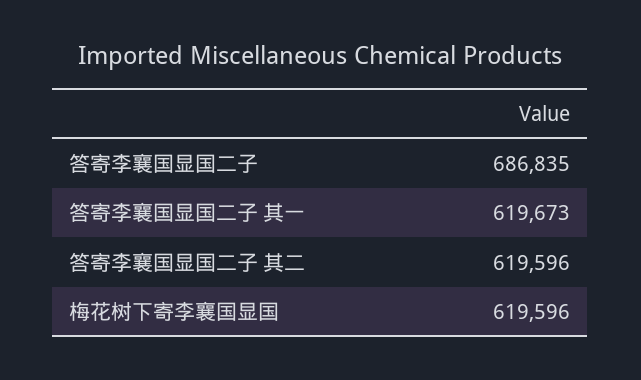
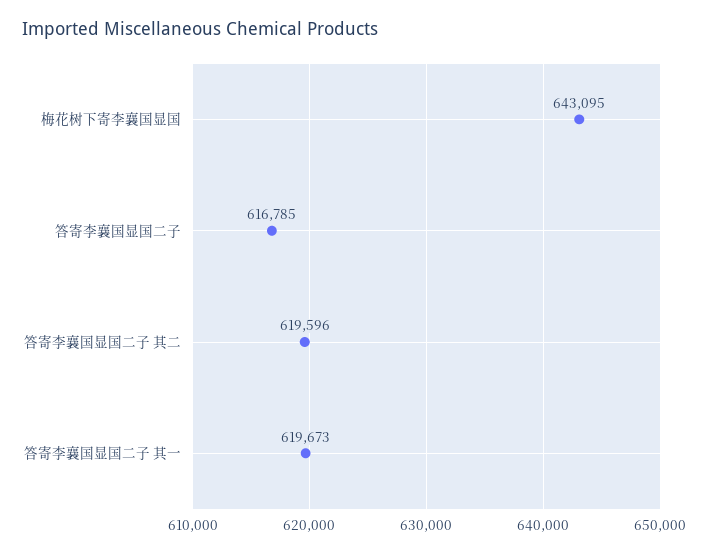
答寄李襄国显国二子: 686835 -> 616785
梅花树下寄李襄国显国: 619596 -> 643095

